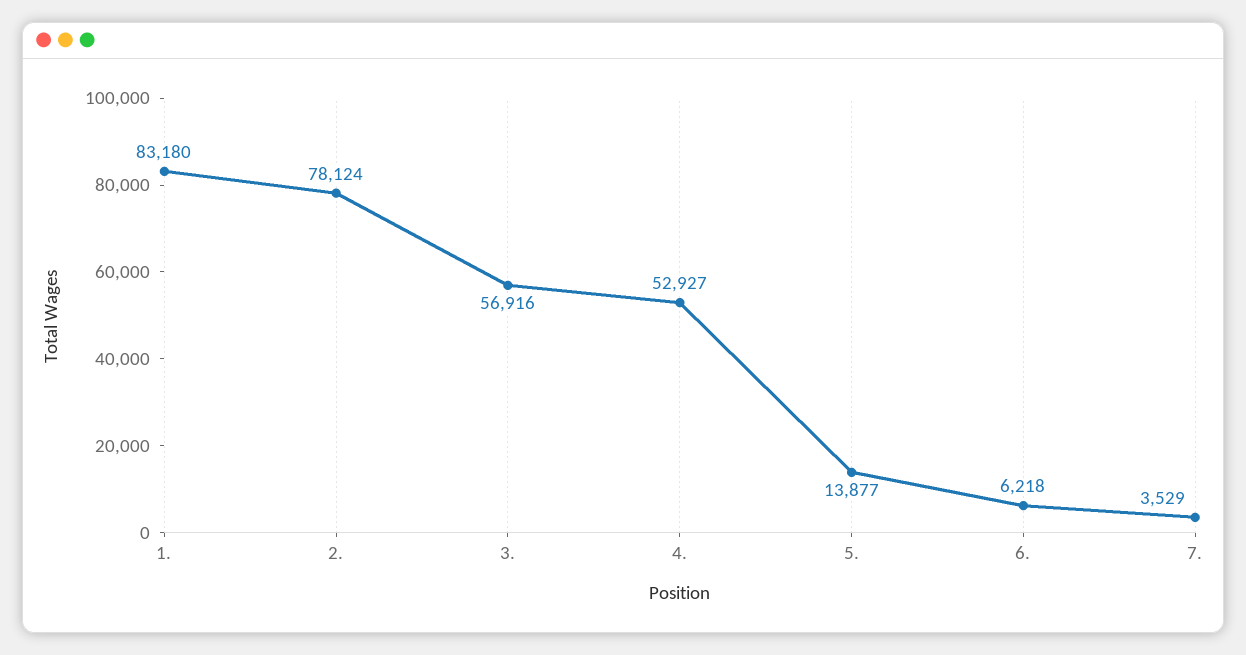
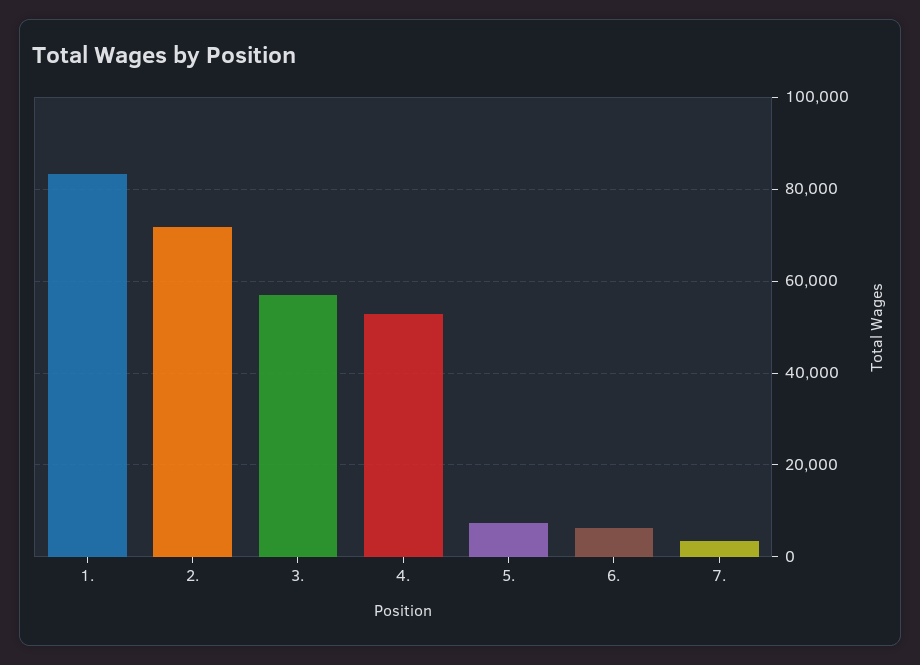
2.: 78124 -> 72000
5.: 13877 -> 8000

